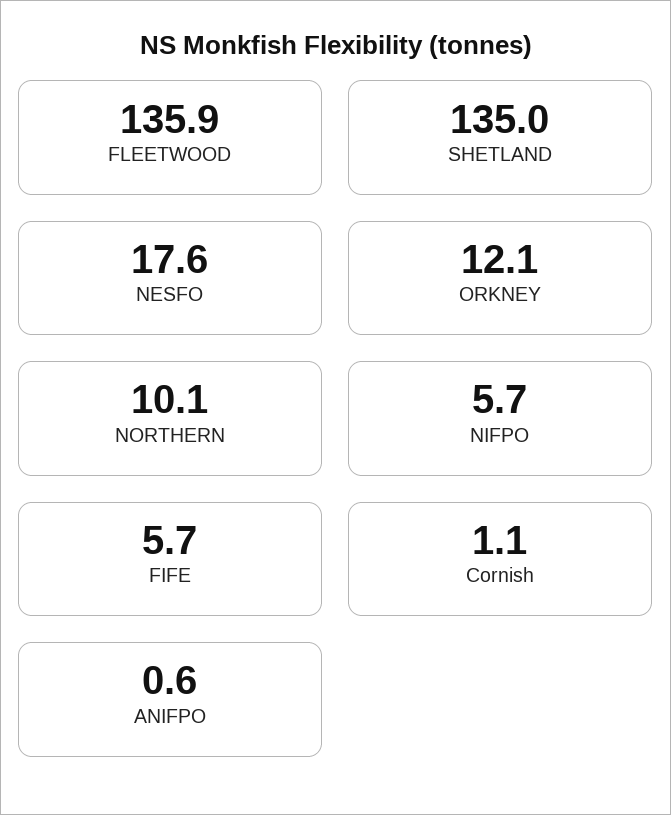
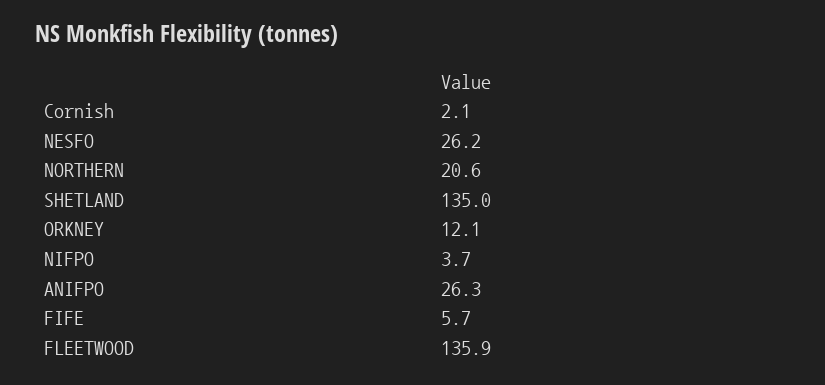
NESFO: 17.6 -> 26.2
NORTHERN: 10.1 -> 20.6
NIFPO: 5.7 -> 3.7
Cornish: 1.1 -> 2.1
ANIFPO: 0.6 -> 26.3

